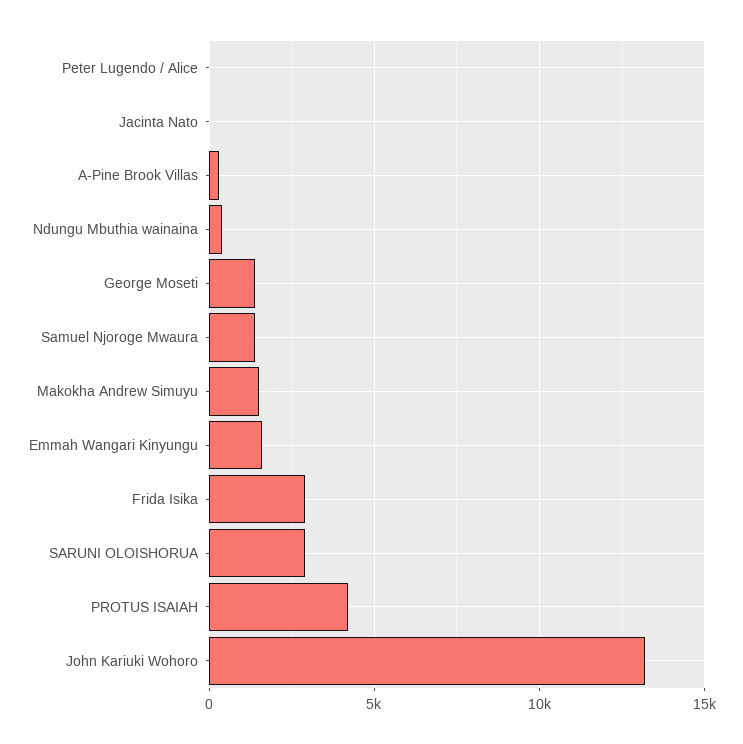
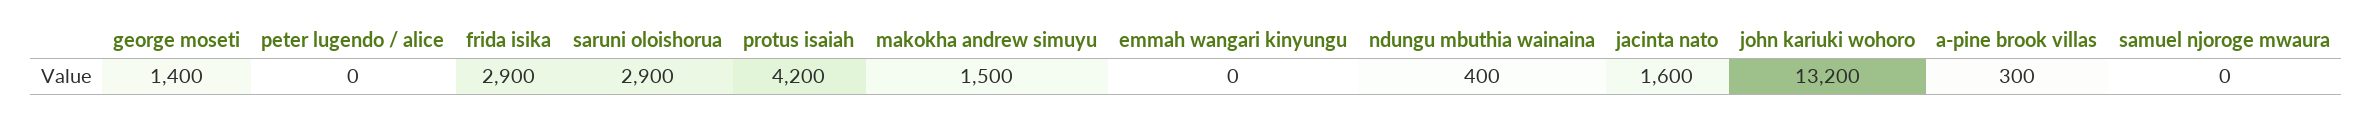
Jacinta Nato: 0 -> 1600
Samuel Njoroge Mwaura: 1500 -> 0
Emmah Wangari Kinyungu: 1500 -> 0

